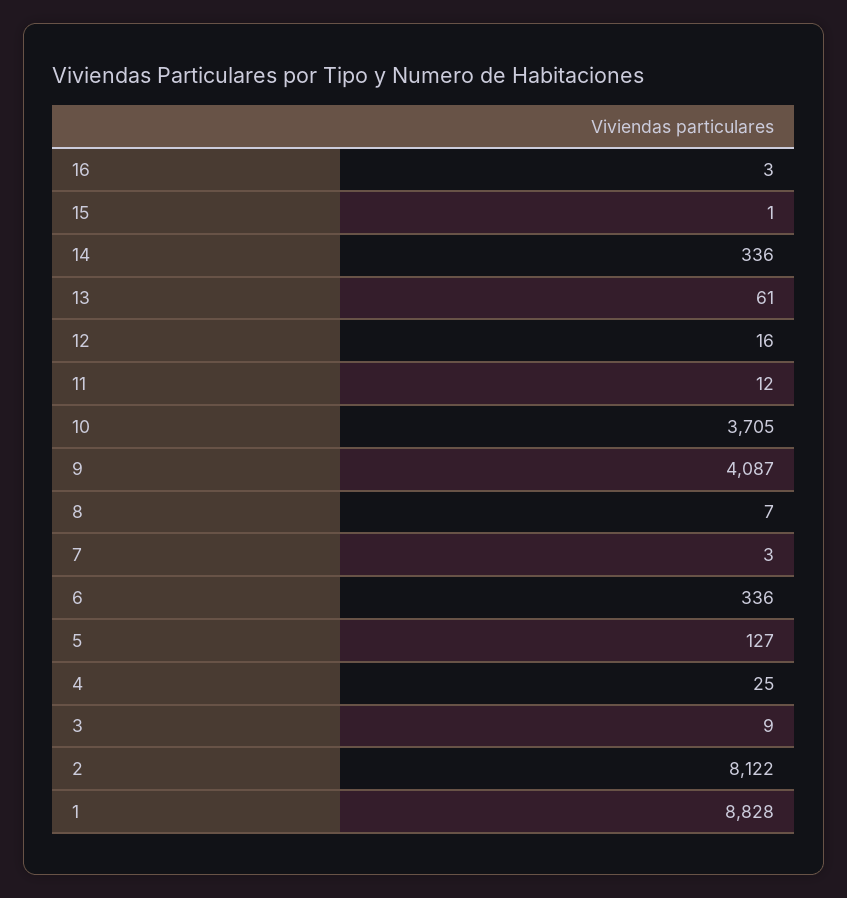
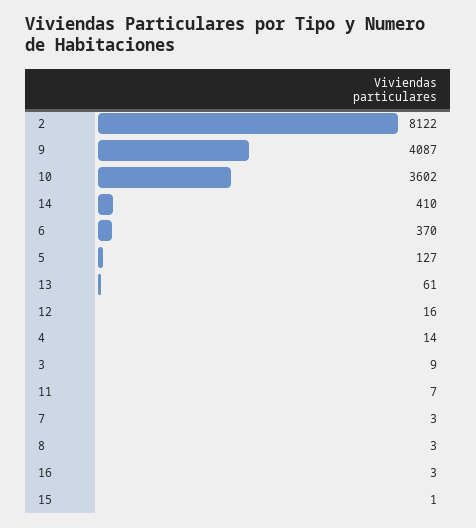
14: 336 -> 410
11: 12 -> 7
10: 3705 -> 3602
8: 7 -> 3
6: 336 -> 370
4: 25 -> 14
1: 8828 -> none

